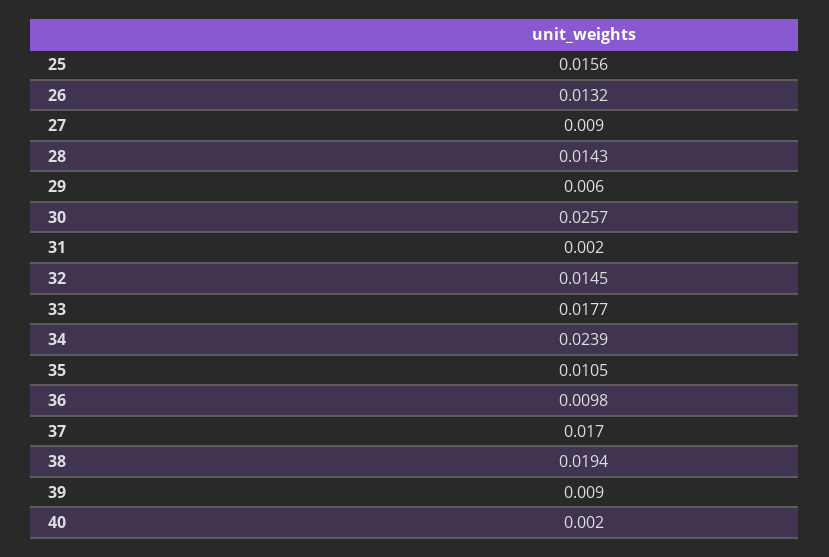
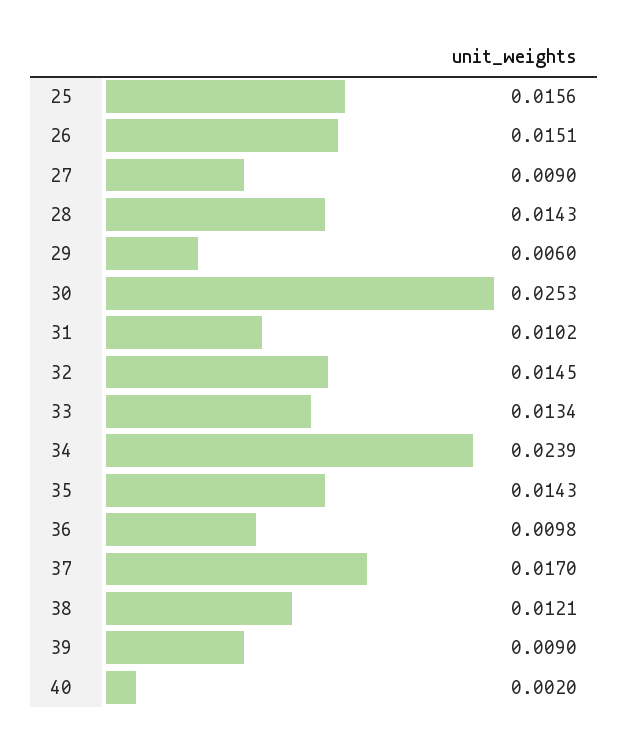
26: 0.0132 -> 0.0151
30: 0.0257 -> 0.0253
31: 0.002 -> 0.0102
33: 0.0177 -> 0.0134
35: 0.0105 -> 0.0143
38: 0.0194 -> 0.0121

